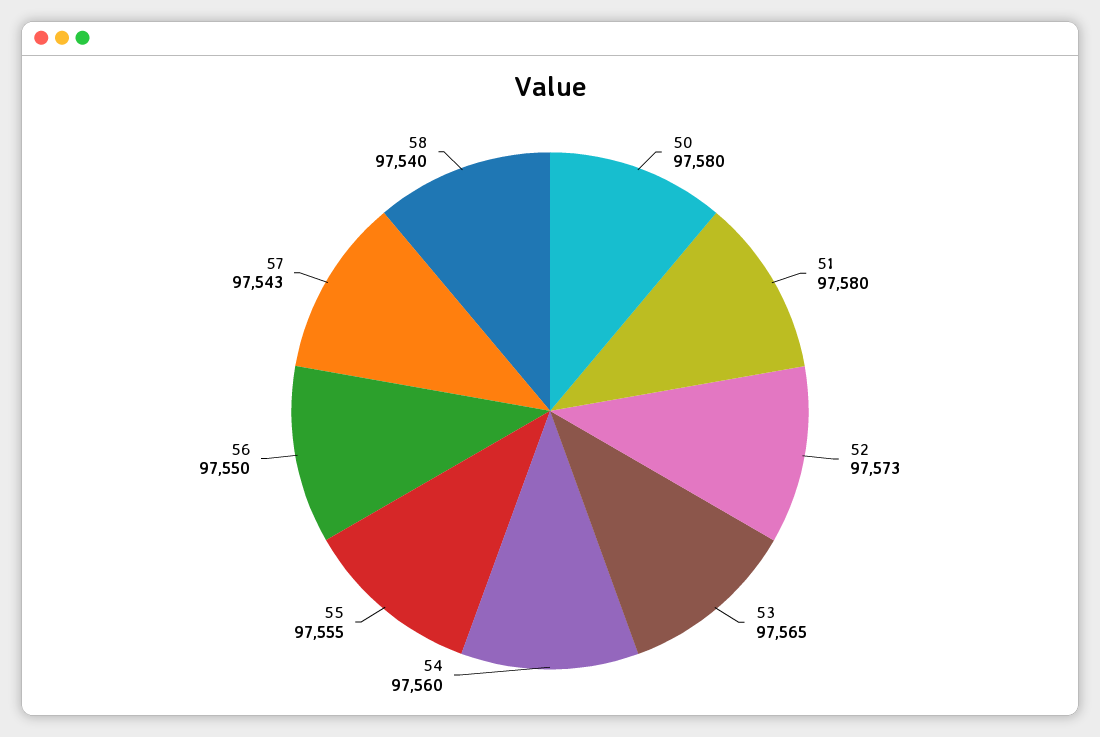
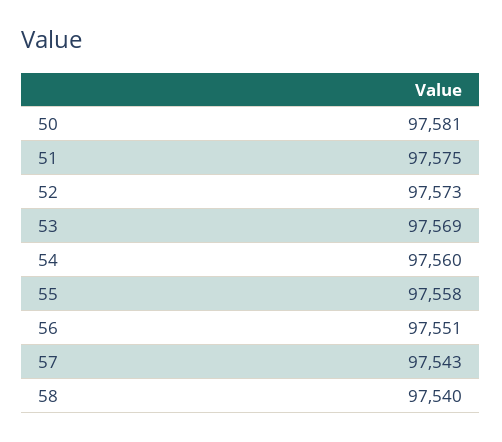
50: 97580 -> 97581
51: 97580 -> 97575
53: 97565 -> 97569
55: 97555 -> 97558
56: 97550 -> 97551

